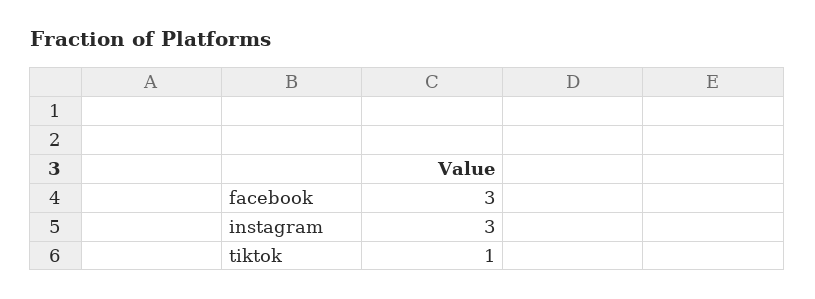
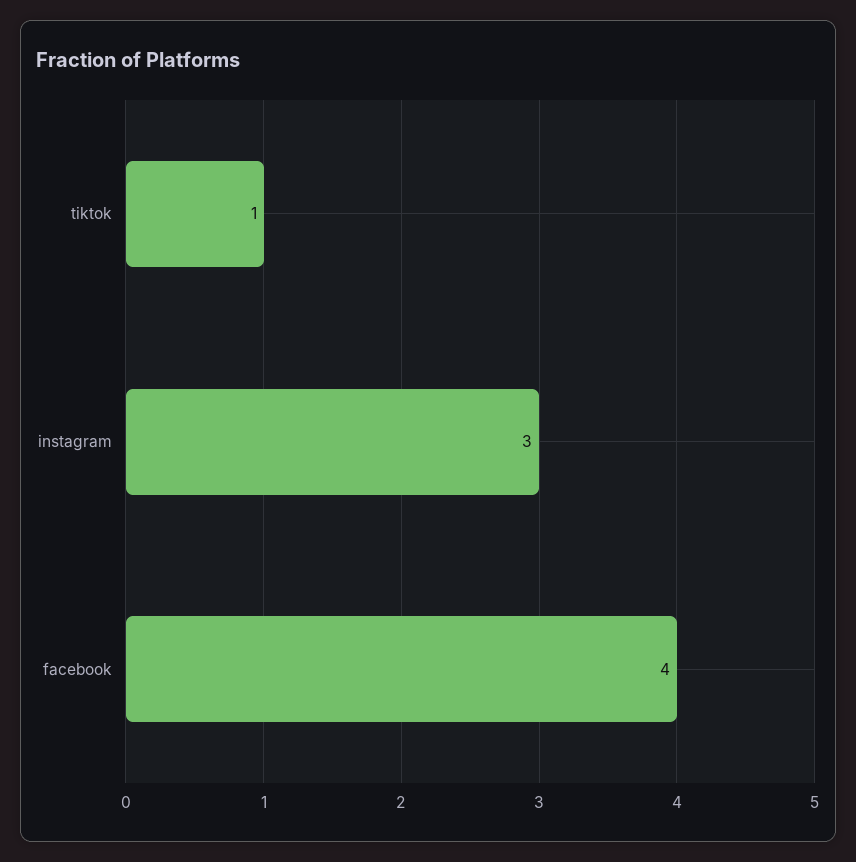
facebook: 3 -> 4

